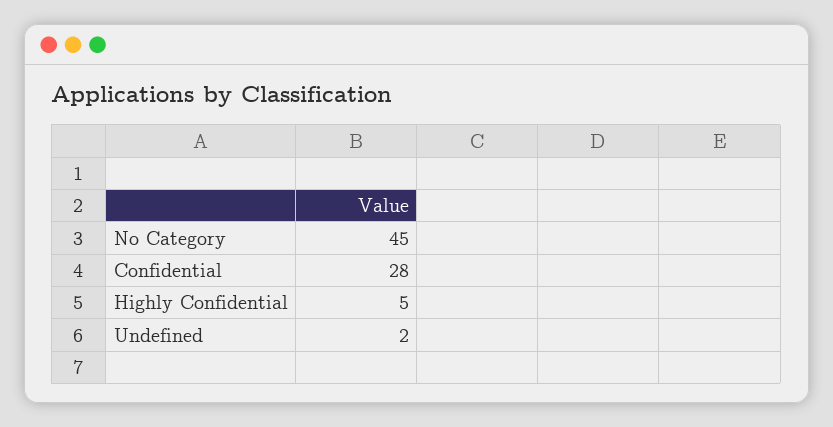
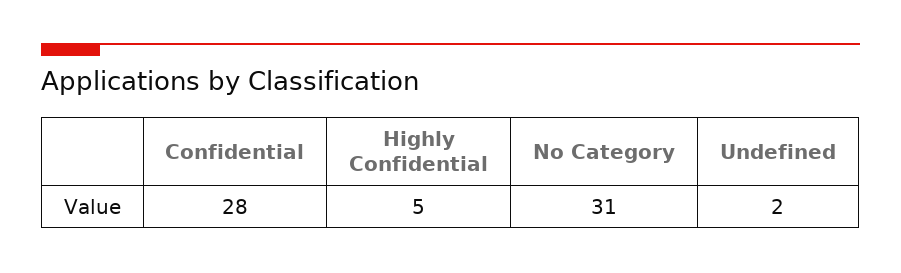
No Category: 45 -> 31

